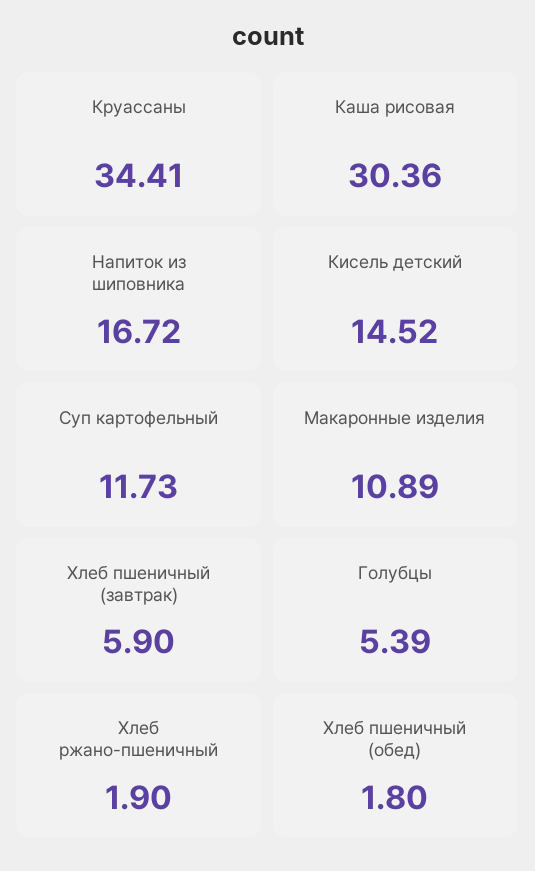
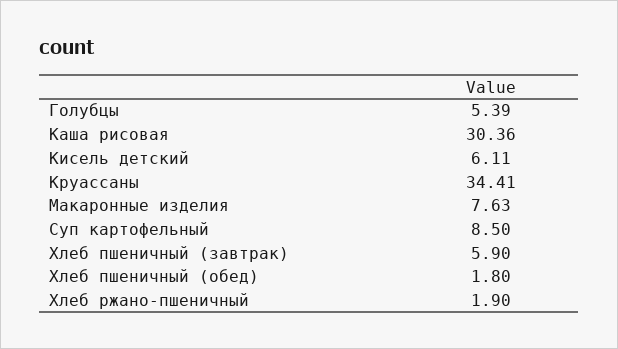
Напиток из шиповника: 16.72 -> none
Кисель детский: 14.52 -> 6.11
Суп картофельный: 11.73 -> 8.5
Макаронные изделия: 10.89 -> 7.63

